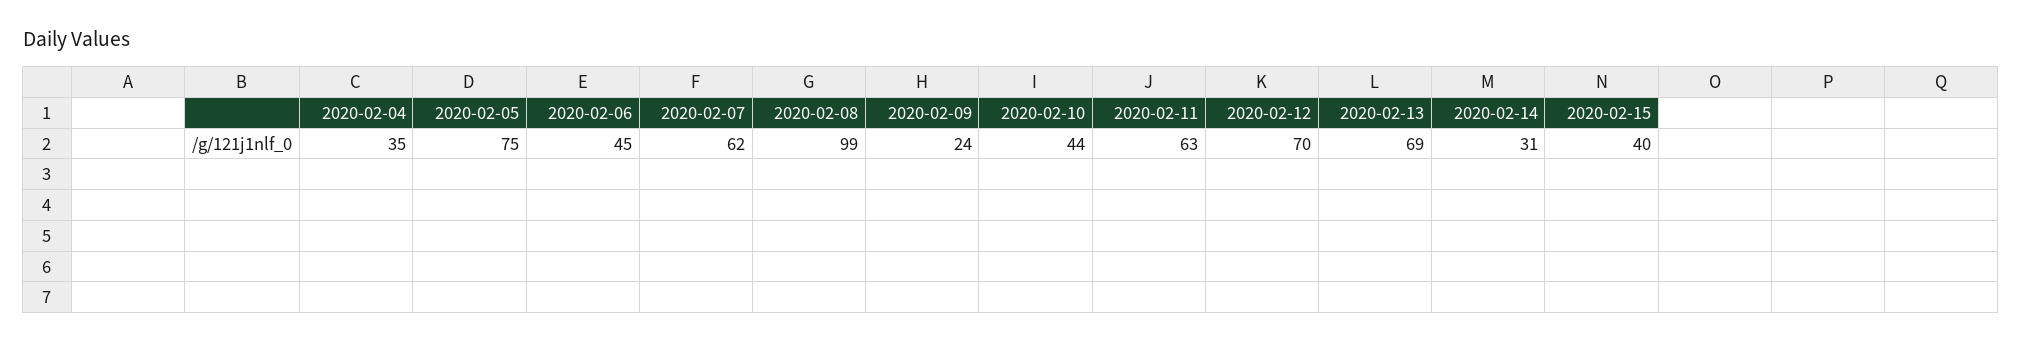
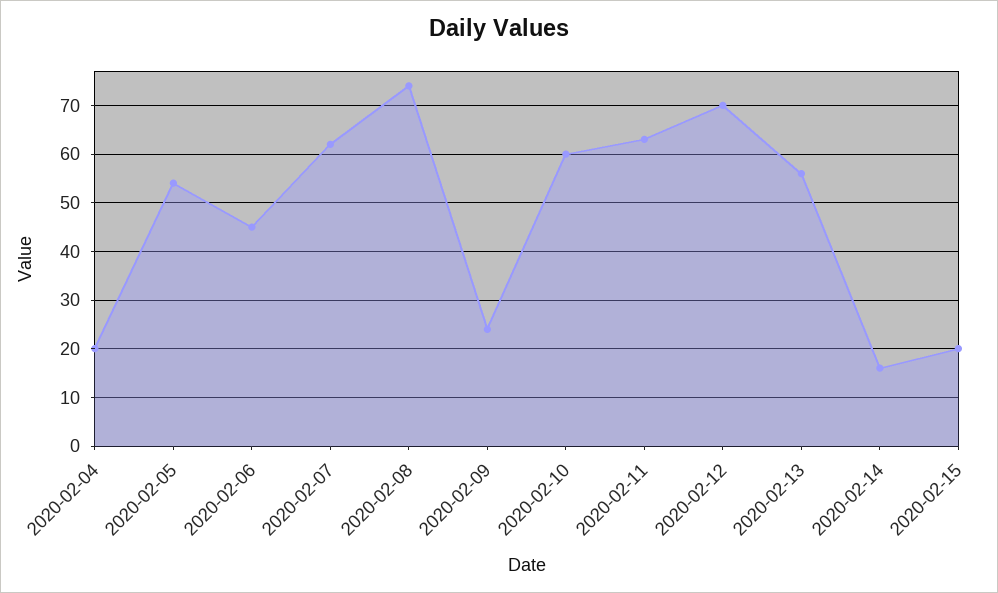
2020-02-04: 35 -> 20
2020-02-05: 75 -> 55
2020-02-08: 99 -> 75
2020-02-10: 44 -> 60
2020-02-13: 69 -> 55
2020-02-14: 31 -> 15
2020-02-15: 40 -> 20

